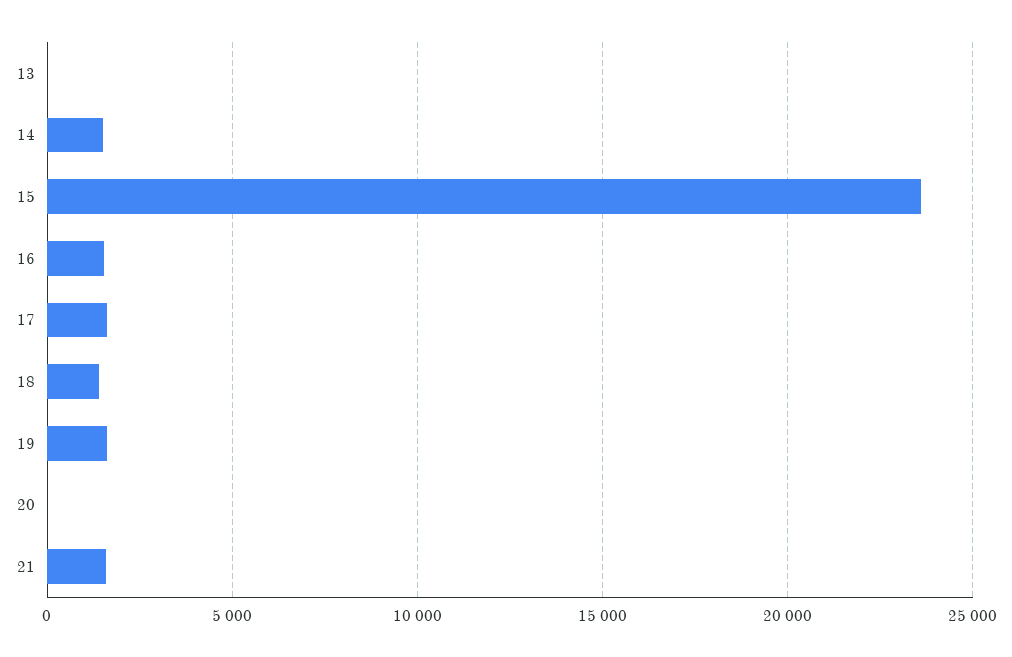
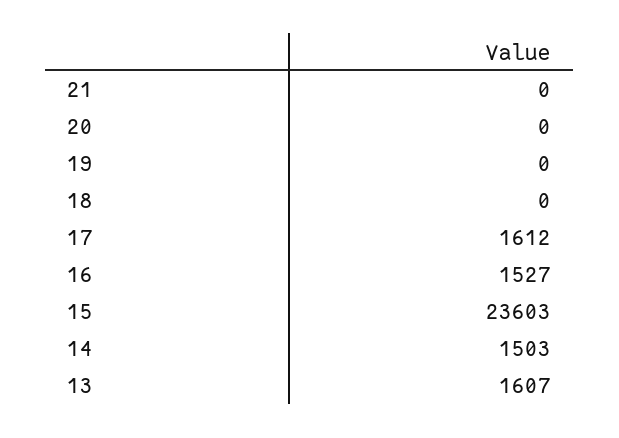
13: 0 -> 1607
18: 1500 -> 0
19: 1500 -> 0
21: 1500 -> 0

